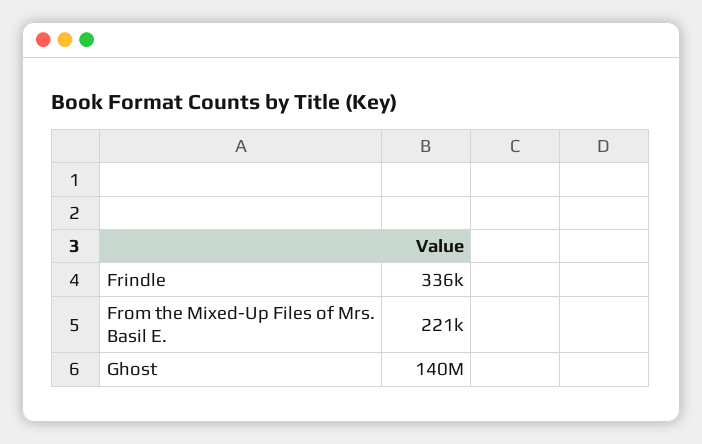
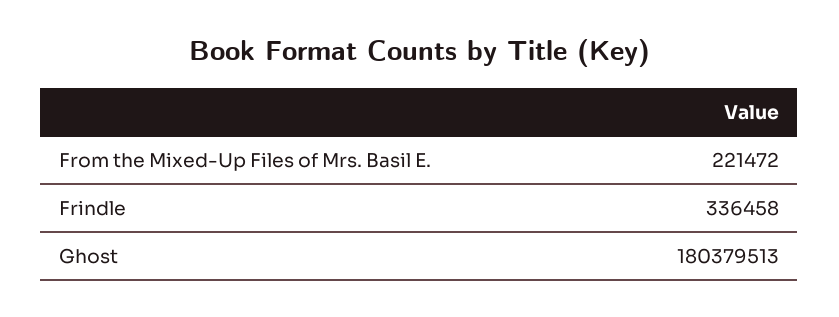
Ghost: 140000000 -> 180379513

